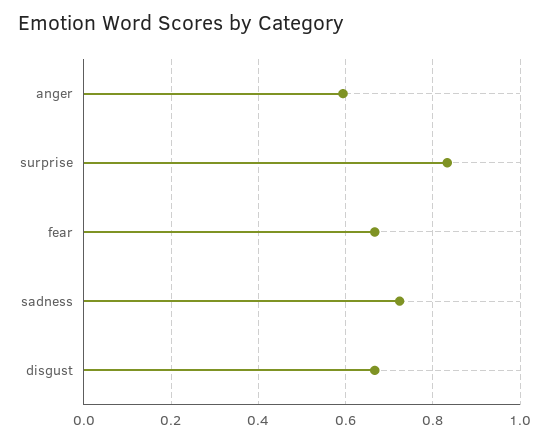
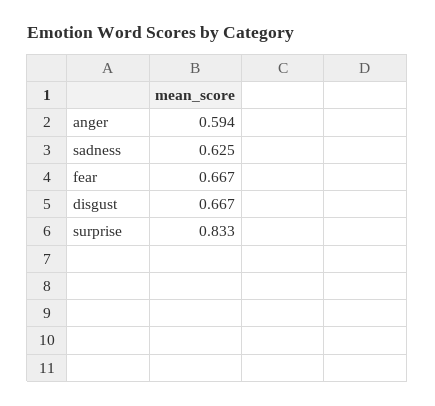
sadness: 0.72 -> 0.625

